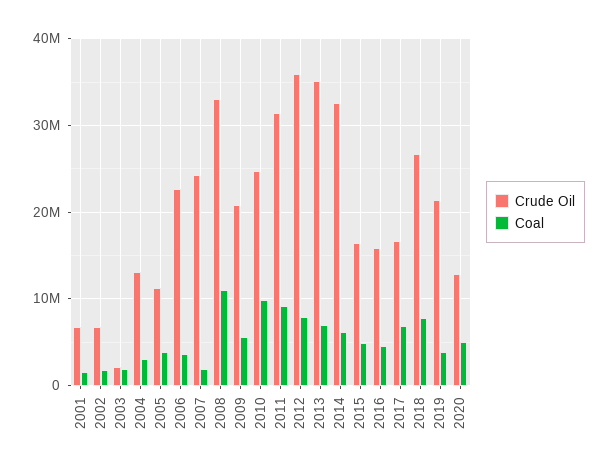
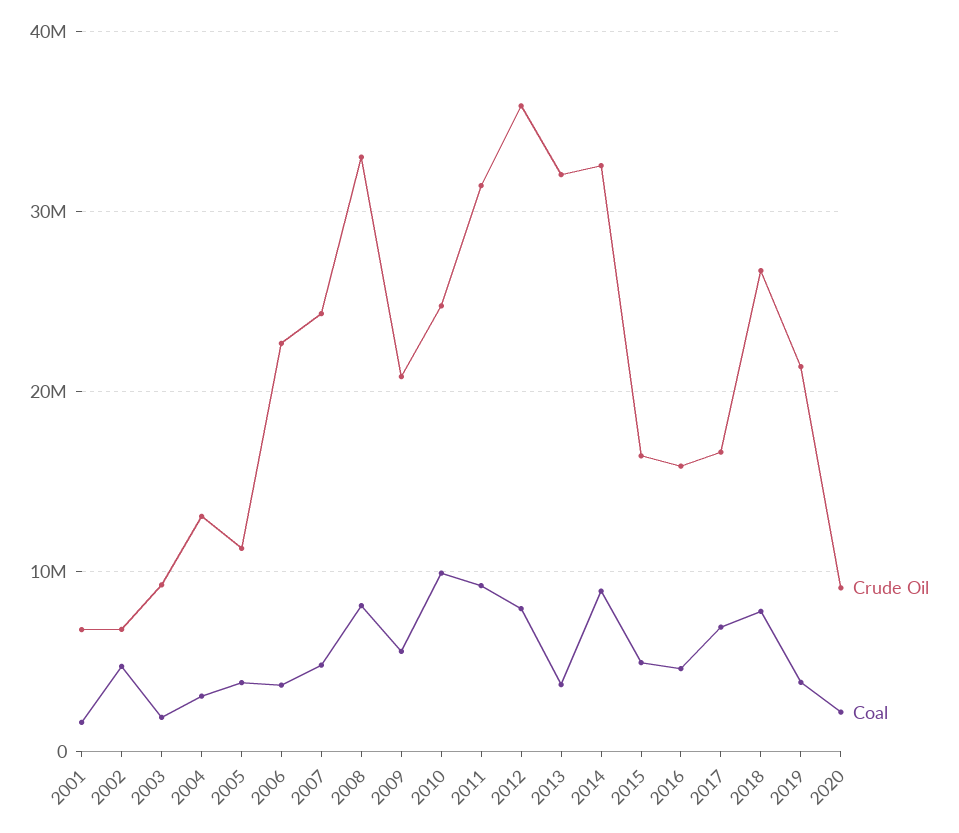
Coal, 2002: 2000000 -> 5000000
Crude Oil, 2003: 2000000 -> 9000000
Coal, 2007: 2000000 -> 5000000
Coal, 2008: 11000000 -> 8000000
Crude Oil, 2013: 35000000 -> 32000000
Coal, 2013: 7000000 -> 4000000
Coal, 2014: 6000000 -> 9000000
Crude Oil, 2020: 13000000 -> 9000000
Coal, 2020: 5000000 -> 2000000

